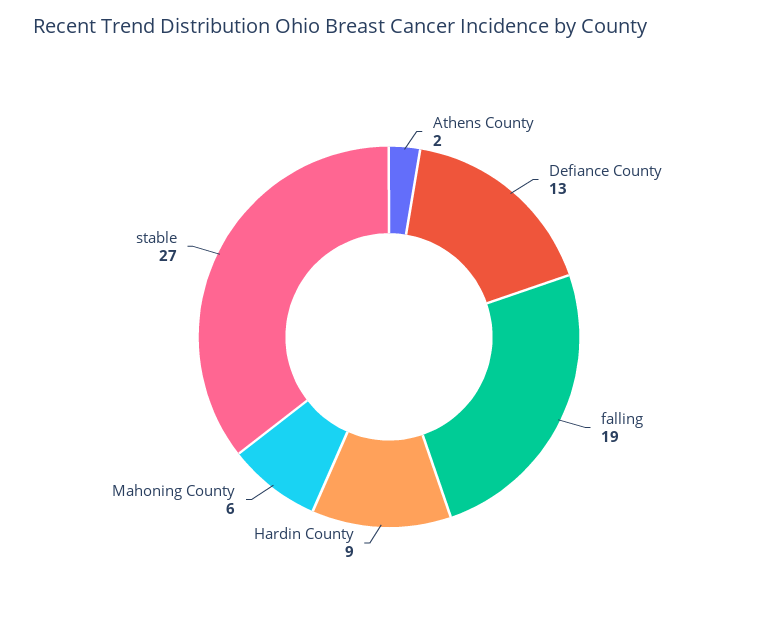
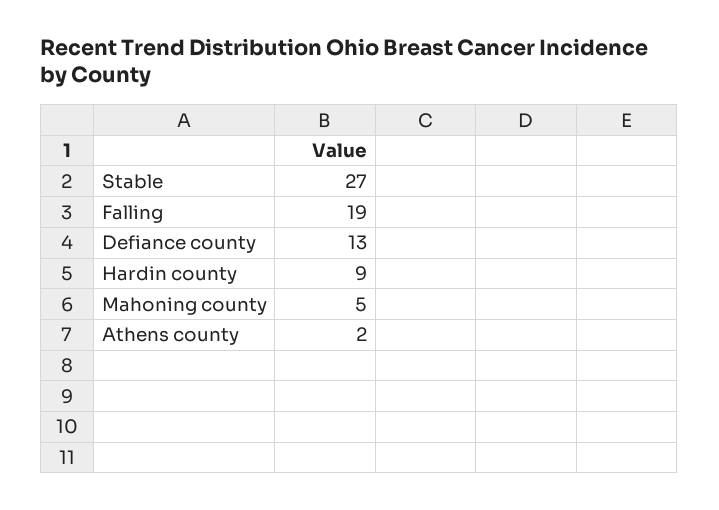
Mahoning County: 6 -> 5

